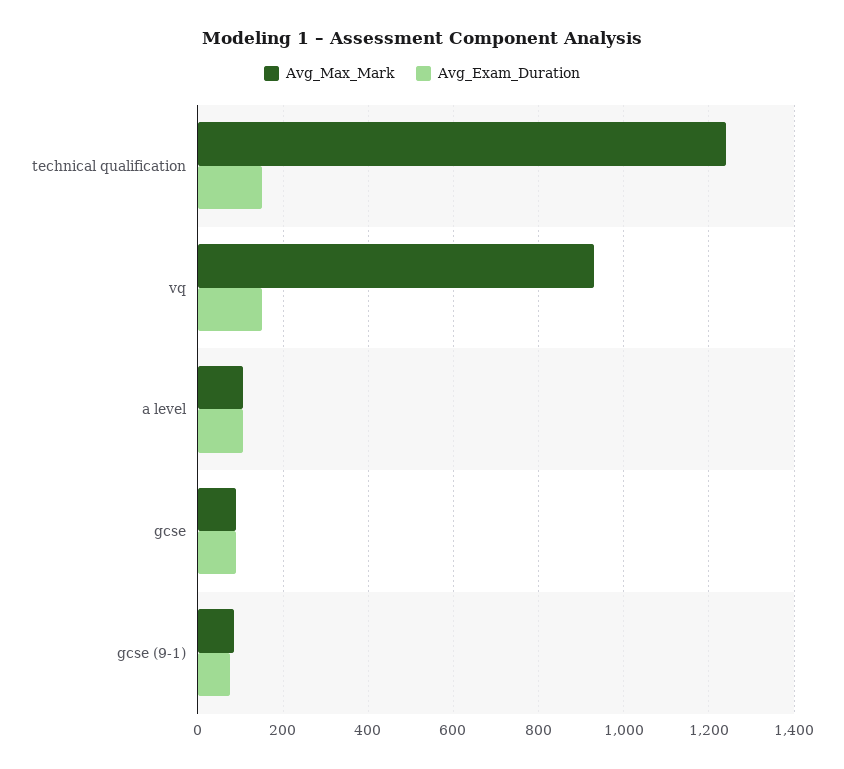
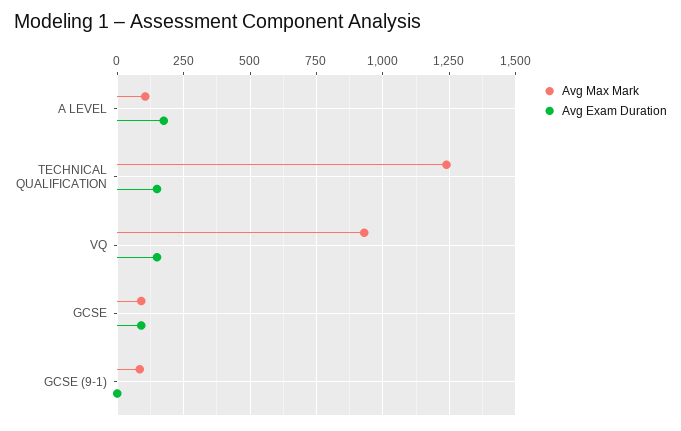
Avg_Exam_Duration, a level: 100 -> 175
Avg_Exam_Duration, gcse (9-1): 80 -> 0

